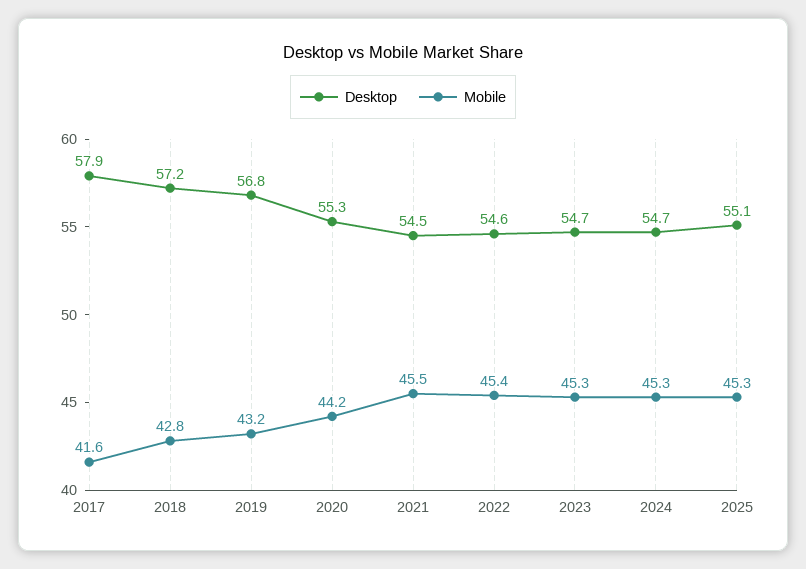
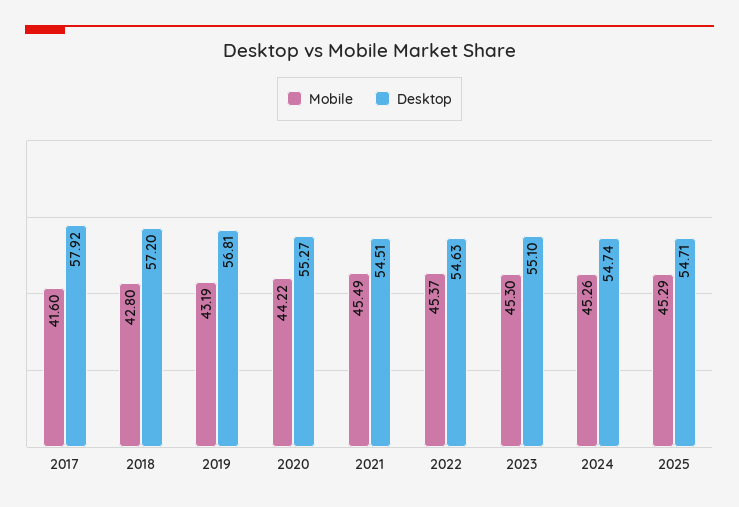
Desktop, 2023: 54.7 -> 55.1
Desktop, 2025: 55.1 -> 54.71

